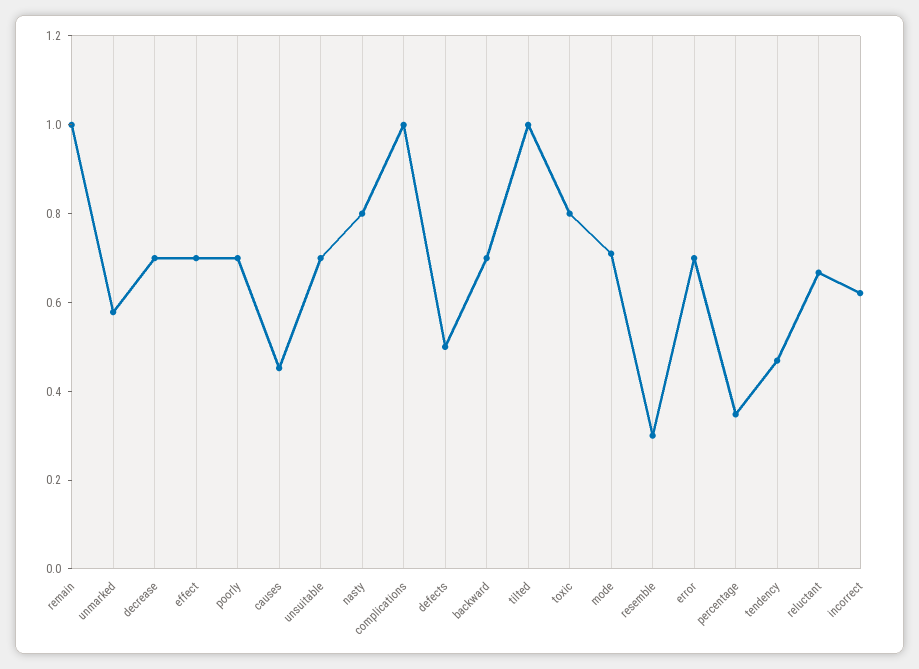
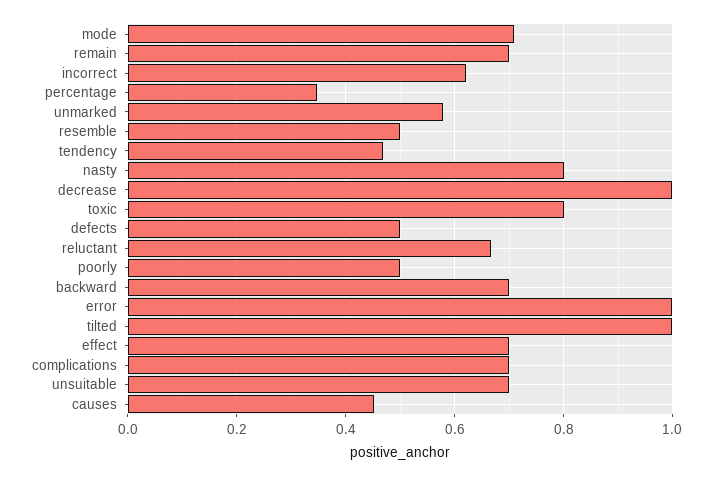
remain: 1 -> 0.7
decrease: 0.7 -> 1
poorly: 0.7 -> 0.5
complications: 1 -> 0.7
resemble: 0.3 -> 0.5
error: 0.7 -> 1

